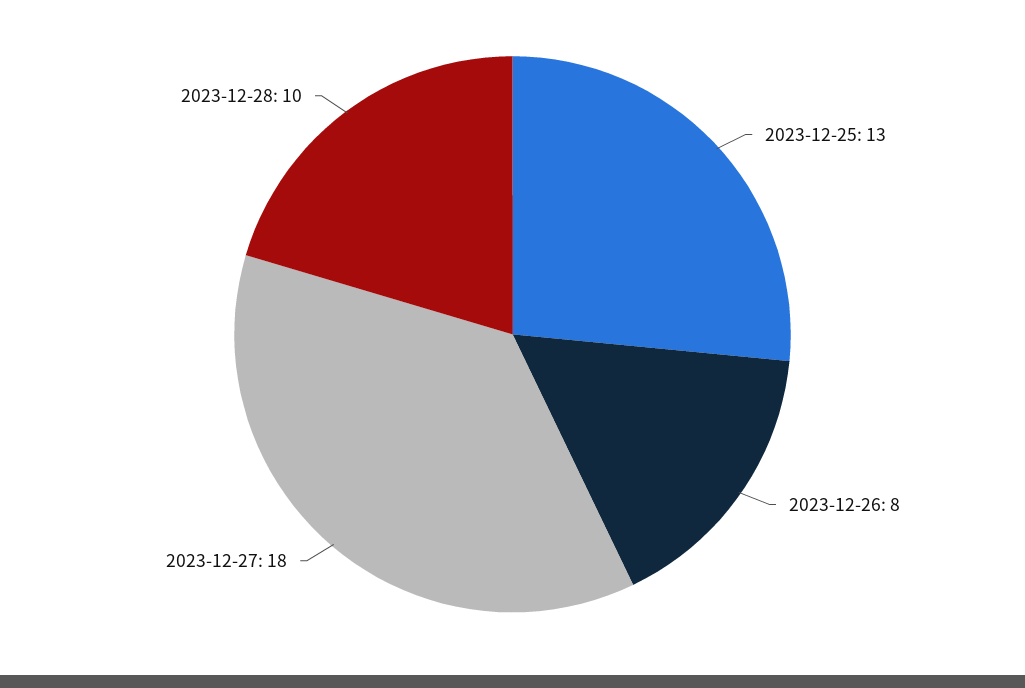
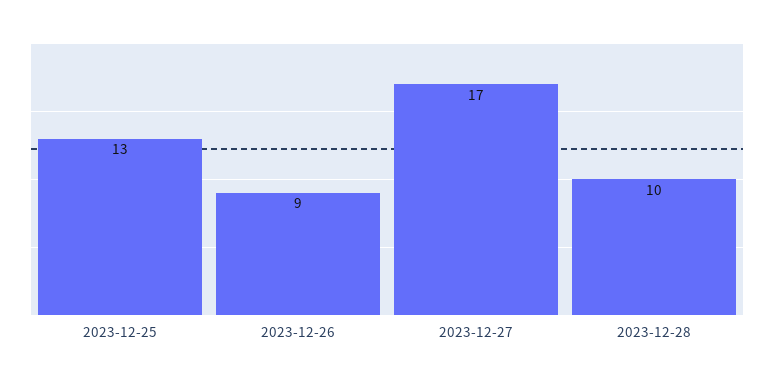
2023-12-26: 8 -> 9
2023-12-27: 18 -> 17

